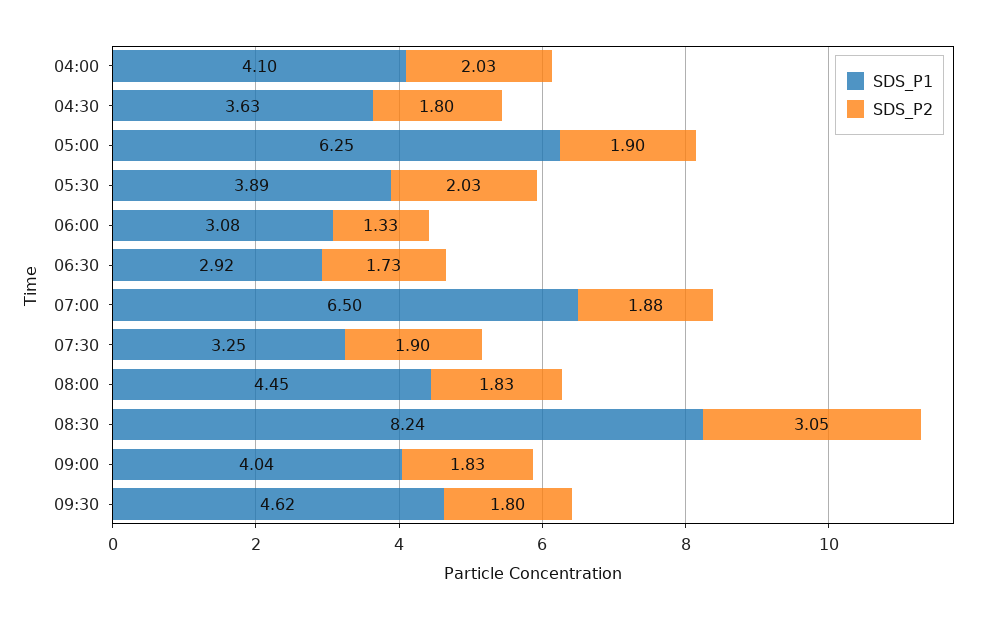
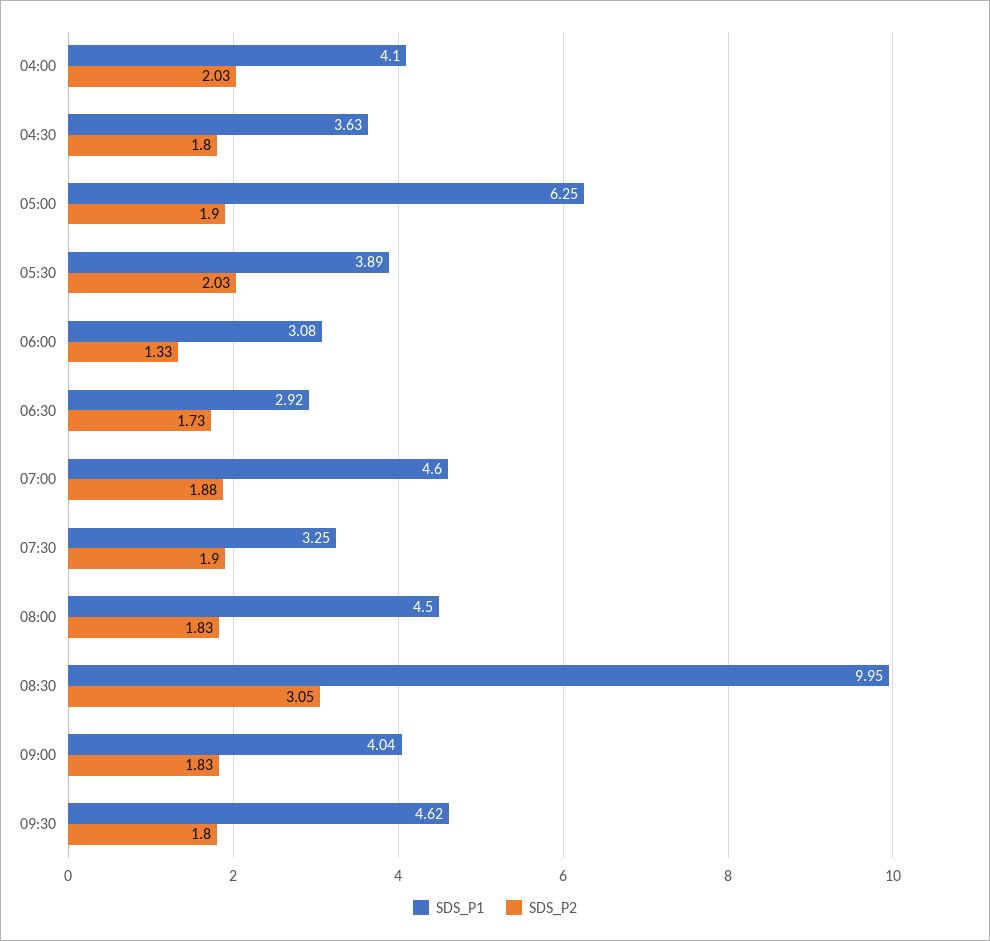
SDS_P1, 07:00: 6.5 -> 4.6
SDS_P1, 08:00: 4.45 -> 4.5
SDS_P1, 08:30: 8.24 -> 9.95

